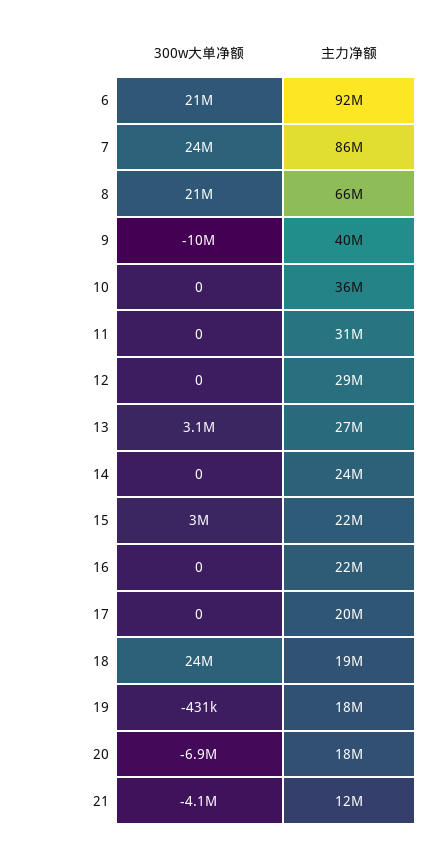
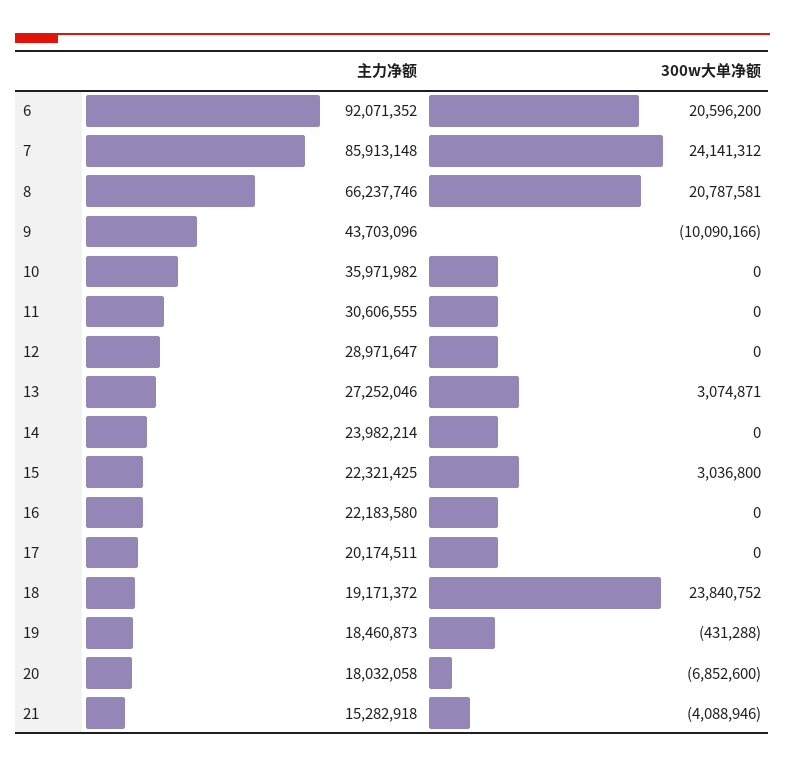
主力净额, 9: 40000000 -> 43703096
主力净额, 21: 12000000 -> 15282918

